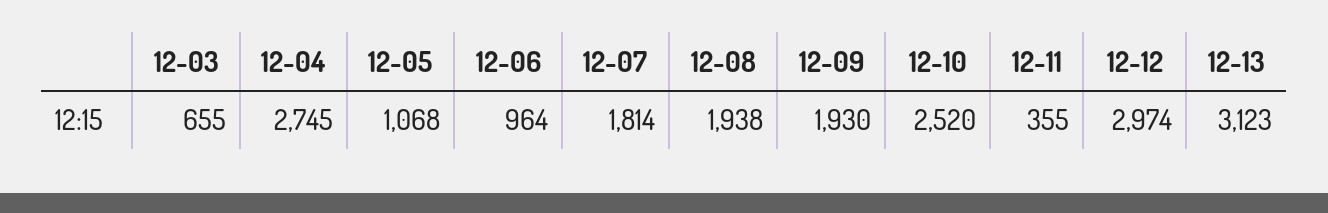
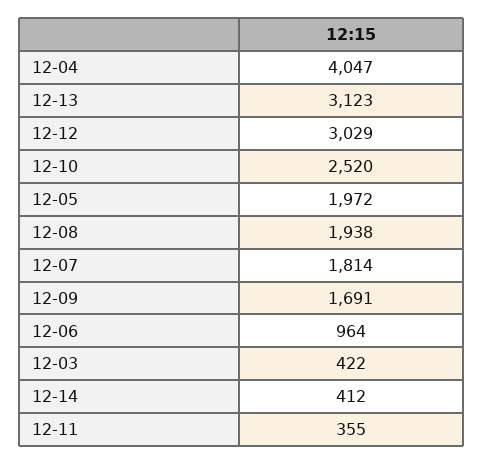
12-03: 655 -> 422
12-04: 2745 -> 4047
12-05: 1068 -> 1972
12-09: 1930 -> 1691
12-12: 2974 -> 3029
12-14: none -> 412

